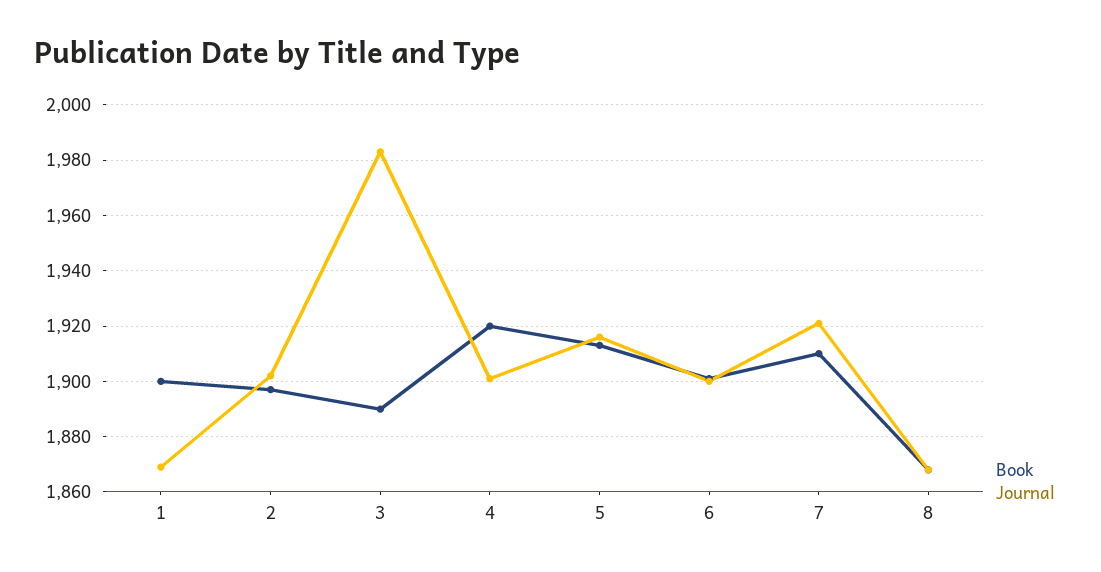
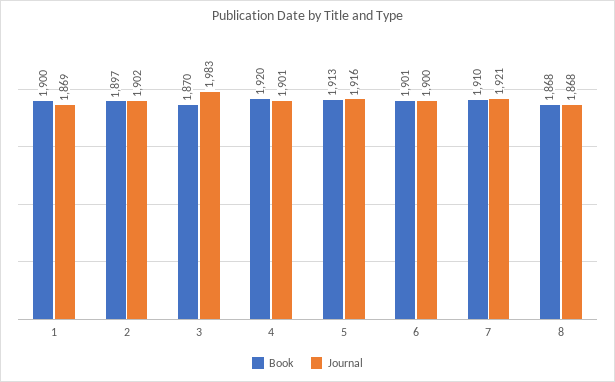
Book, 3: 1890 -> 1870

